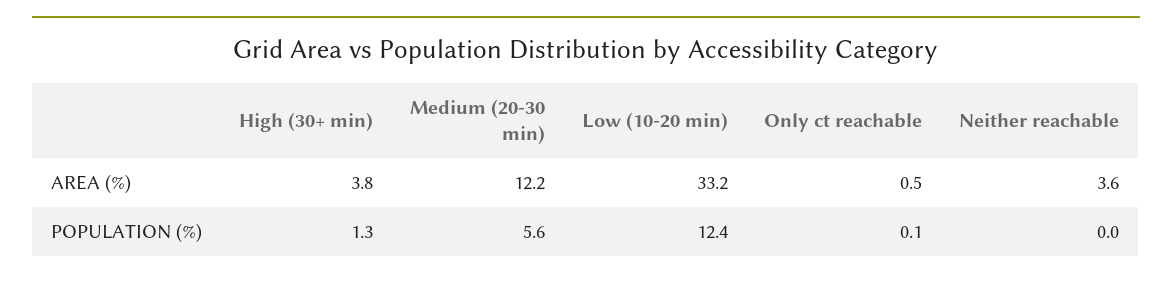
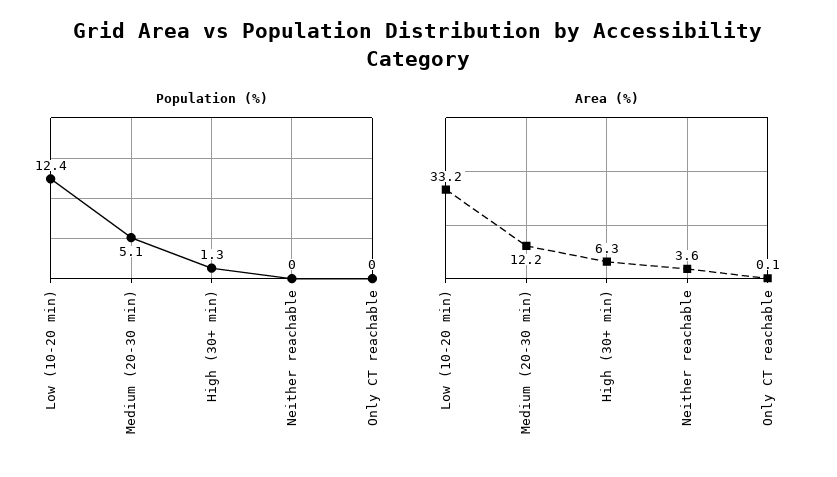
AREA (%), High (30+ min): 3.8 -> 6.3
AREA (%), Only ct reachable: 0.5 -> 0.1
POPULATION (%), Medium (20-30 min): 5.6 -> 5.1
POPULATION (%), Only ct reachable: 0.1 -> 0

